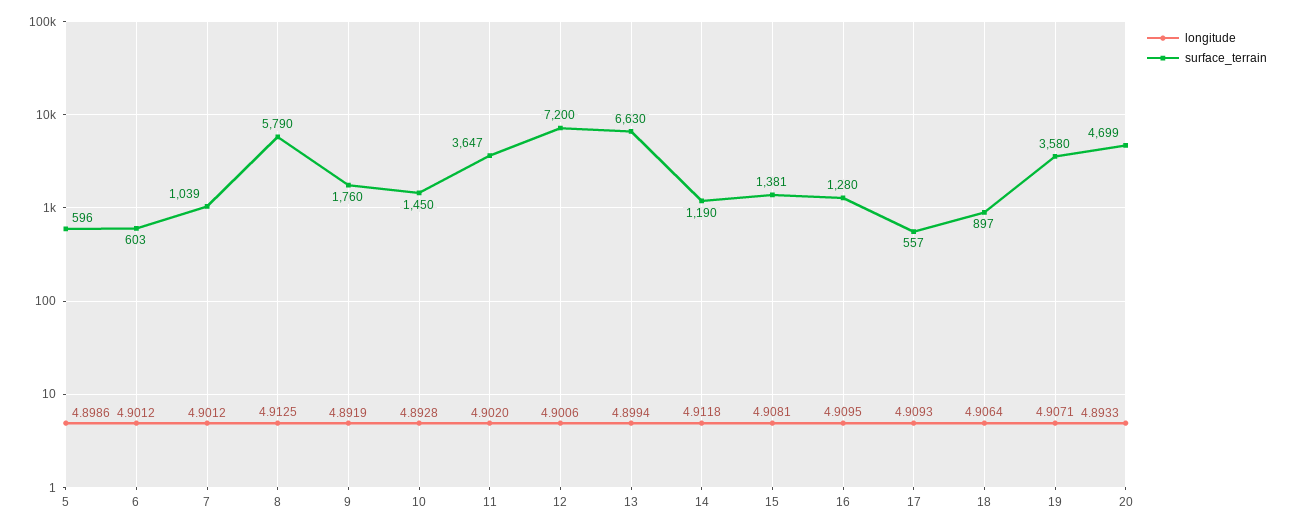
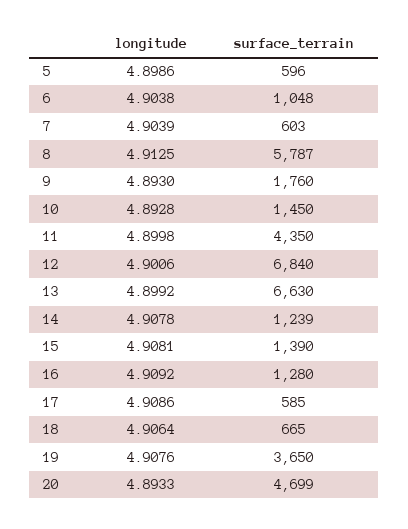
longitude, 6: 4.9012 -> 4.9038
surface_terrain, 6: 603 -> 1048
longitude, 7: 4.9012 -> 4.9039
surface_terrain, 7: 1039 -> 603
surface_terrain, 8: 5790 -> 5787
longitude, 9: 4.8919 -> 4.893
longitude, 11: 4.902 -> 4.8998
surface_terrain, 11: 3647 -> 4350
surface_terrain, 12: 7200 -> 6840
longitude, 13: 4.8994 -> 4.8992
longitude, 14: 4.9118 -> 4.9078
surface_terrain, 14: 1190 -> 1239
surface_terrain, 15: 1381 -> 1390
longitude, 16: 4.9095 -> 4.9092
longitude, 17: 4.9093 -> 4.9086
surface_terrain, 17: 557 -> 585
surface_terrain, 18: 897 -> 665
longitude, 19: 4.9071 -> 4.9076
surface_terrain, 19: 3580 -> 3650

